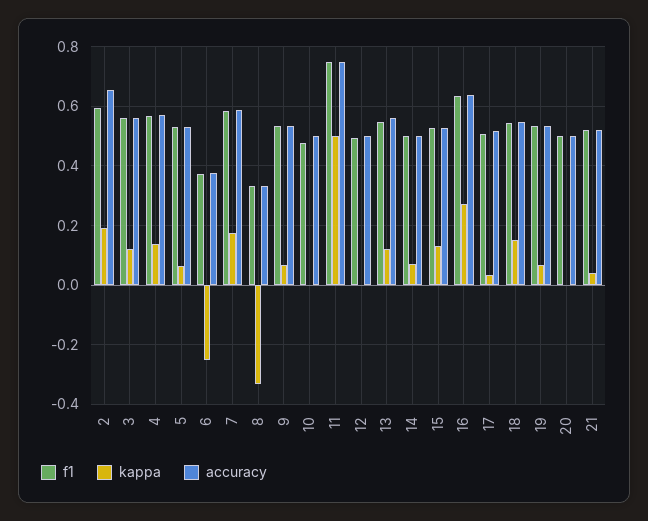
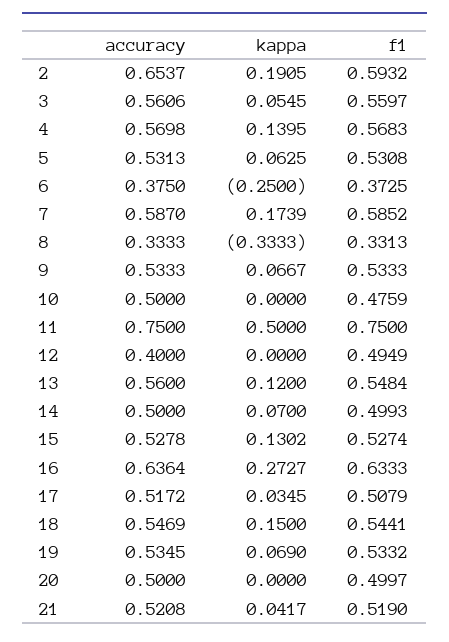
kappa, 3: 0.125 -> 0.0545
accuracy, 12: 0.5 -> 0.4

